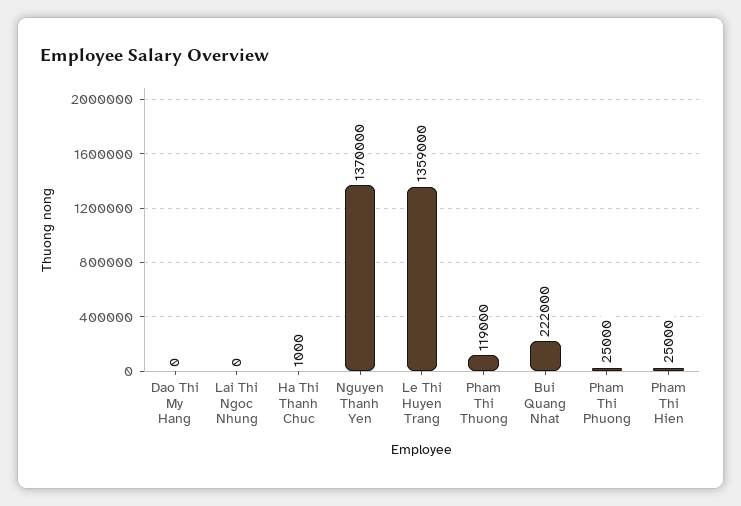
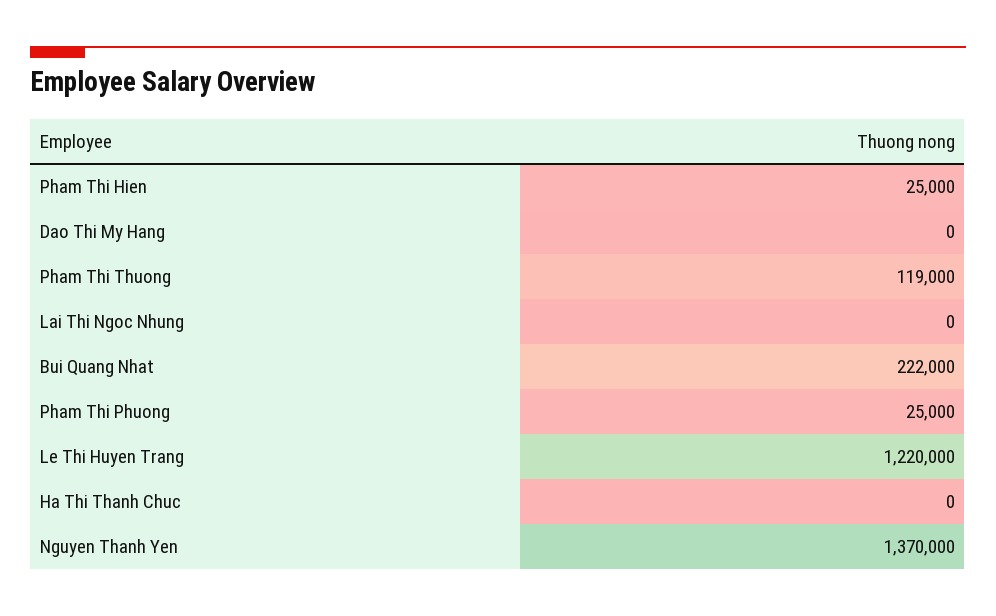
Ha Thi Thanh Chuc: 1000 -> 0
Le Thi Huyen Trang: 1359000 -> 1220000

